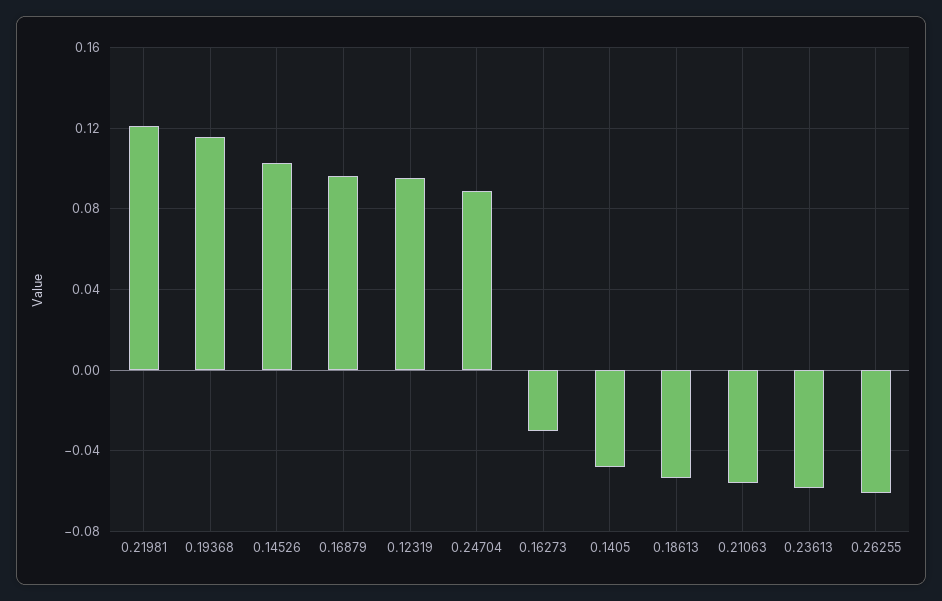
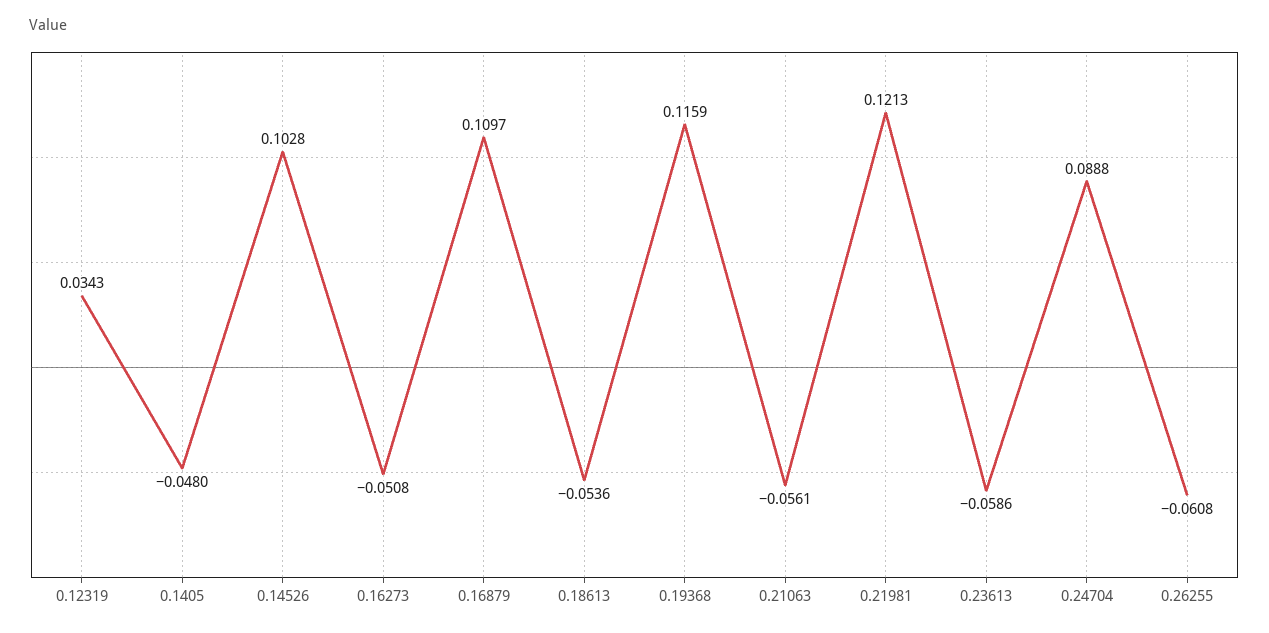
0.16879: 0.095 -> 0.1097
0.12319: 0.095 -> 0.0343
0.16273: -0.03 -> -0.0508

